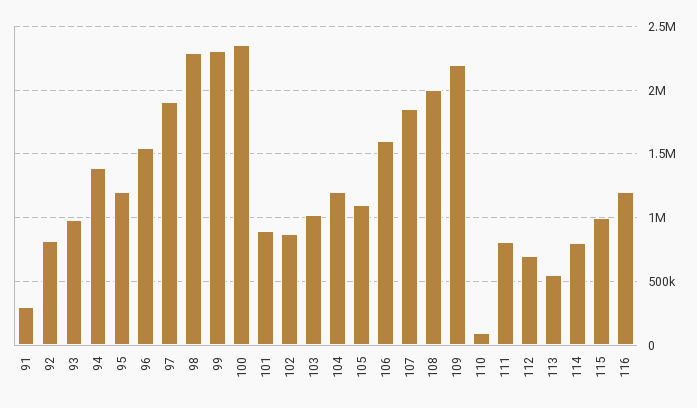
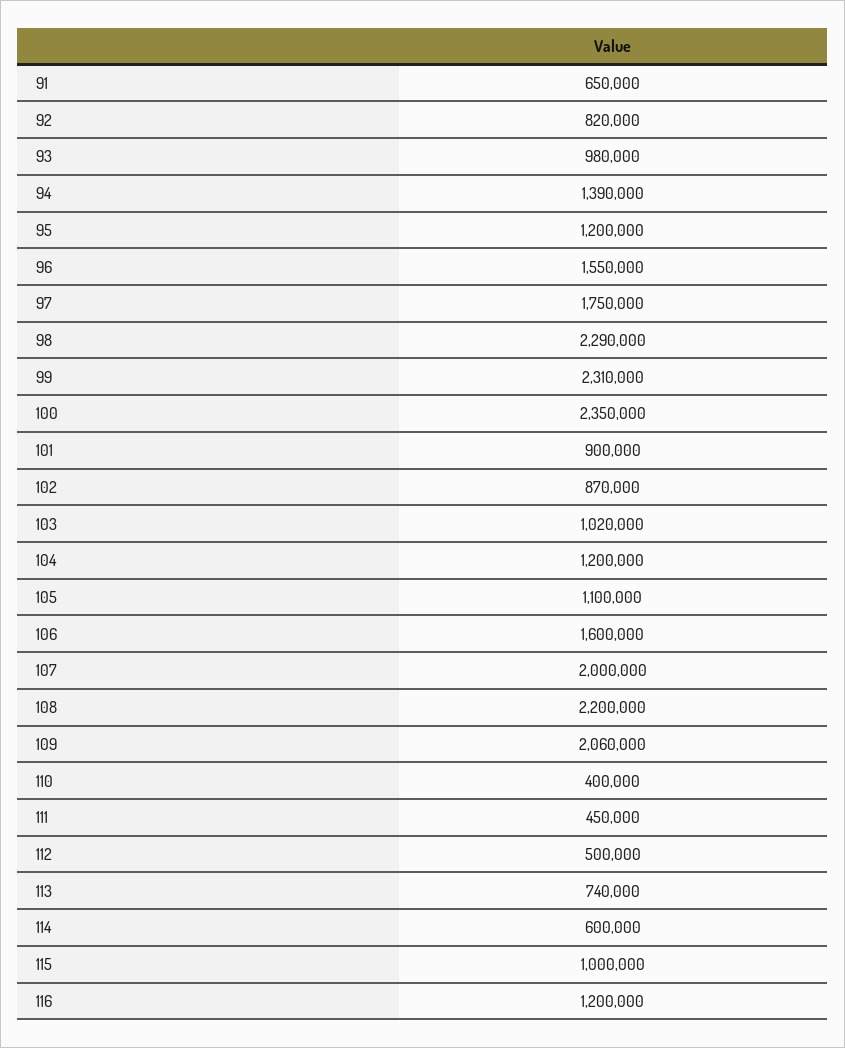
91: 300000 -> 650000
97: 1900000 -> 1750000
107: 1850000 -> 2000000
108: 2000000 -> 2200000
109: 2200000 -> 2060000
110: 100000 -> 400000
111: 800000 -> 450000
112: 700000 -> 500000
113: 550000 -> 740000
114: 800000 -> 600000

